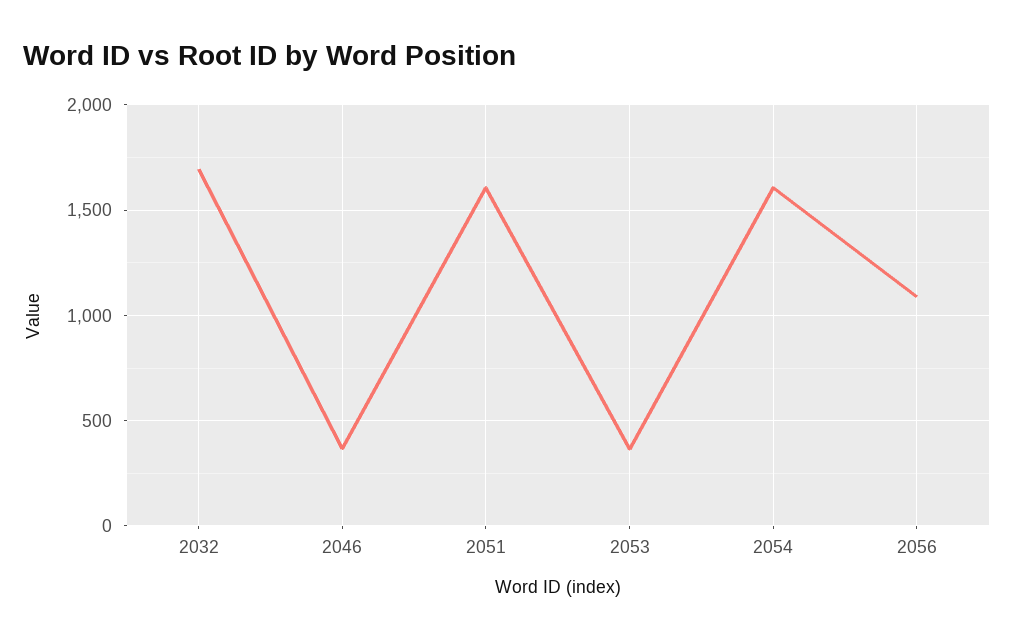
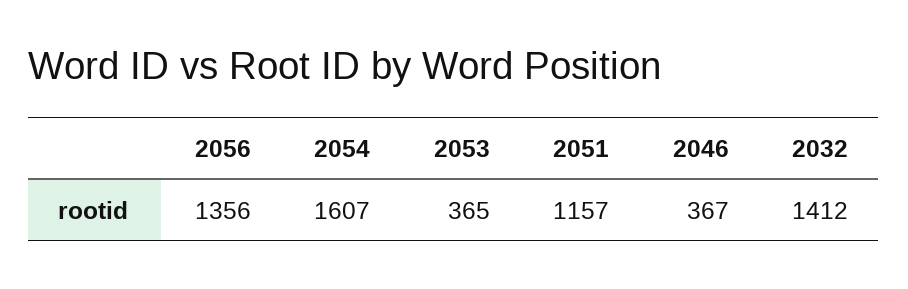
2032: 1700 -> 1412
2051: 1600 -> 1157
2056: 1100 -> 1356

